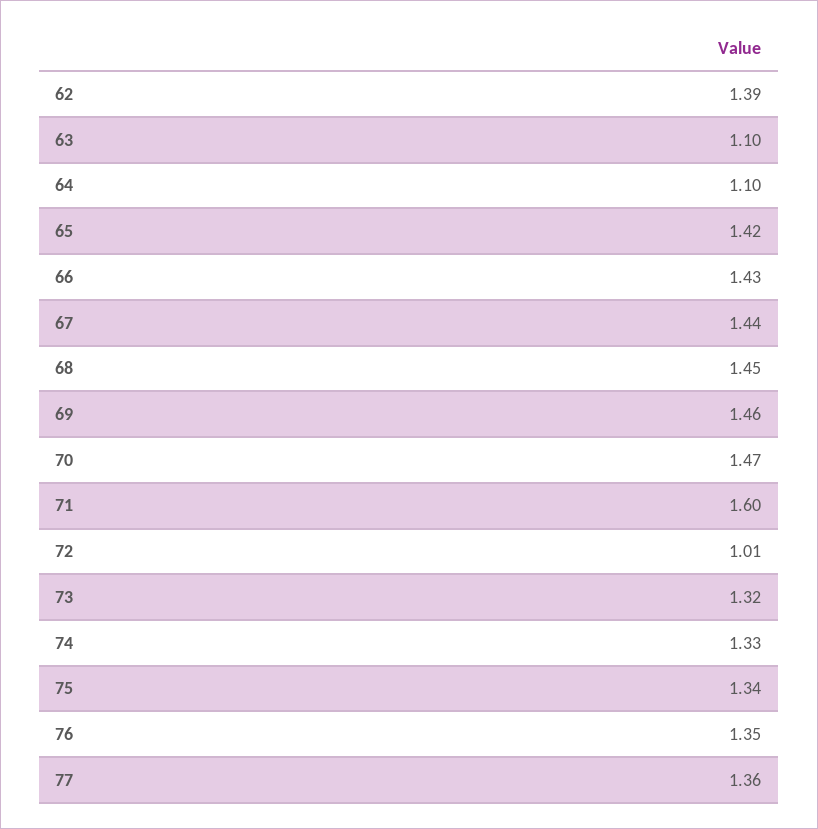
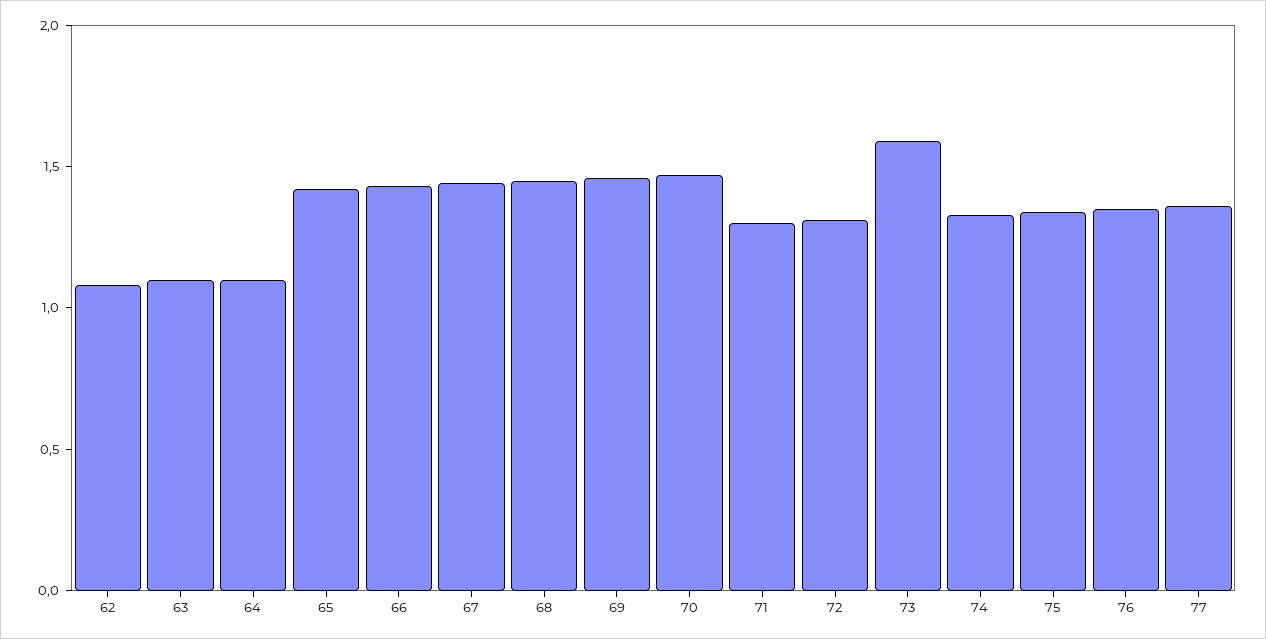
62: 1.39 -> 1.1
71: 1.6 -> 1.3
72: 1.01 -> 1.3
73: 1.32 -> 1.6

